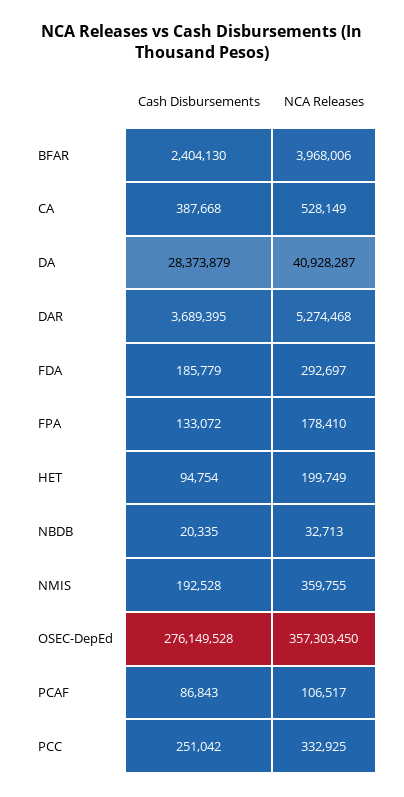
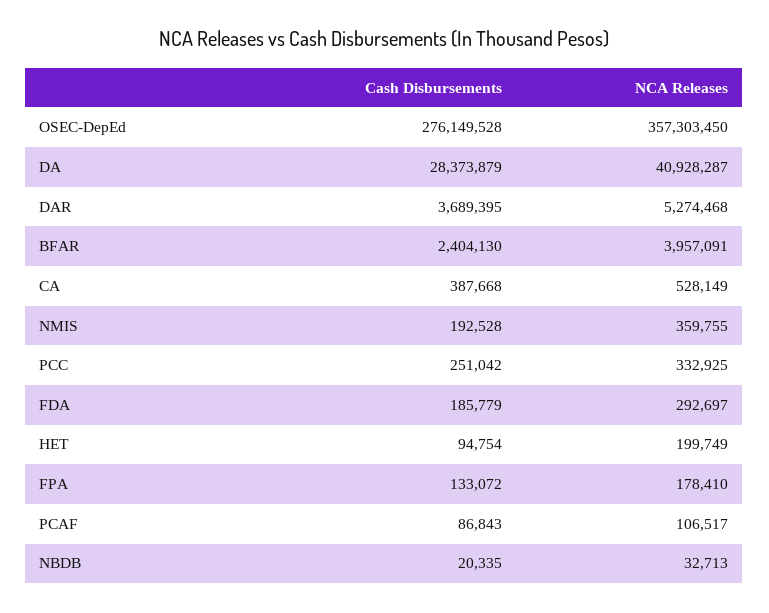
NCA Releases, BFAR: 3968006 -> 3957091

